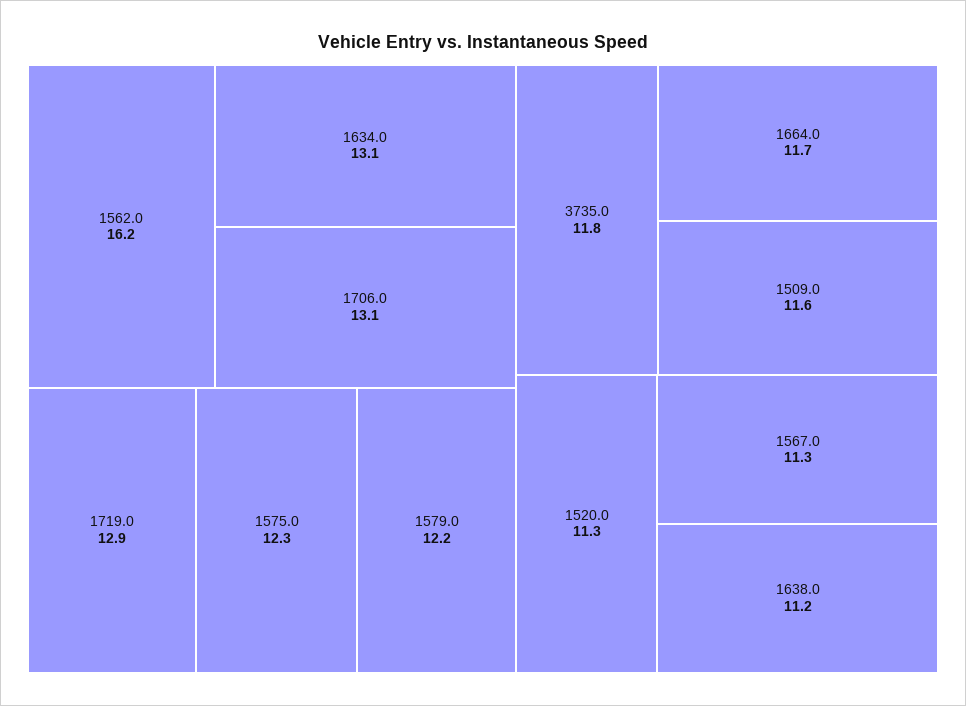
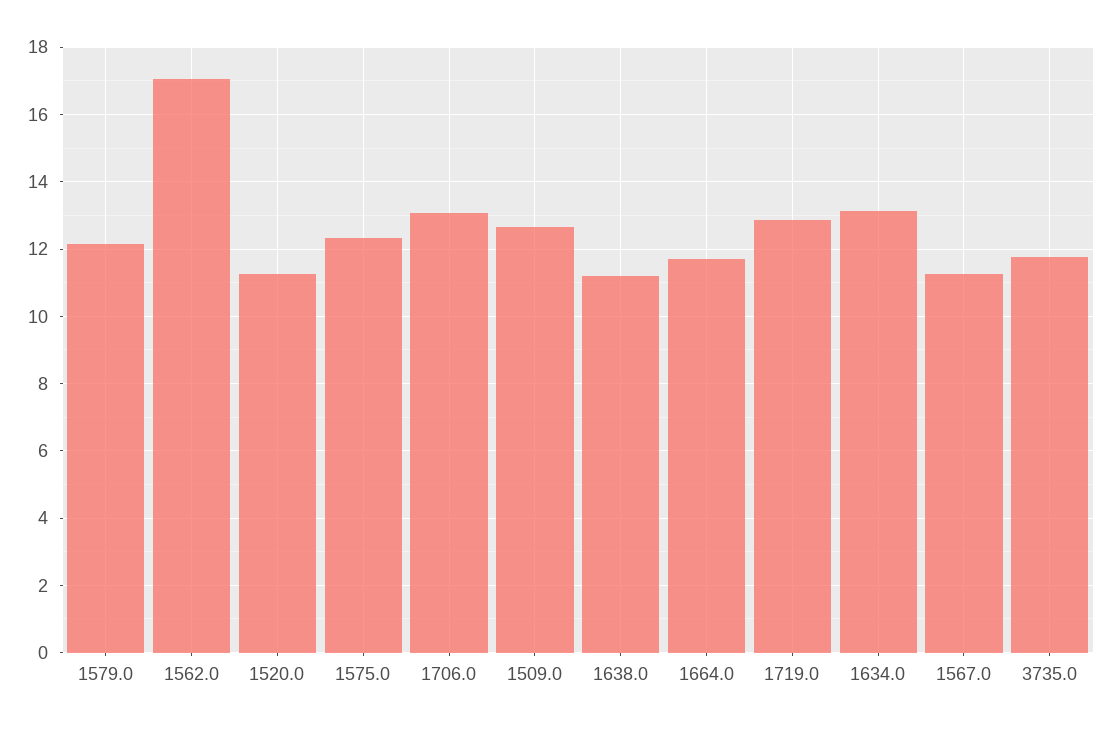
1562.0: 16.2 -> 17
1509.0: 11.6 -> 12.6

